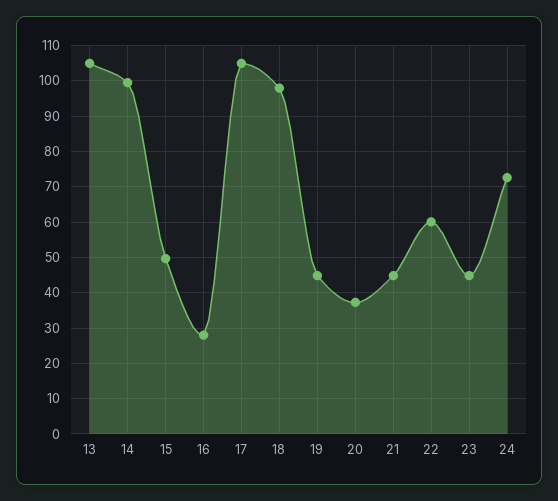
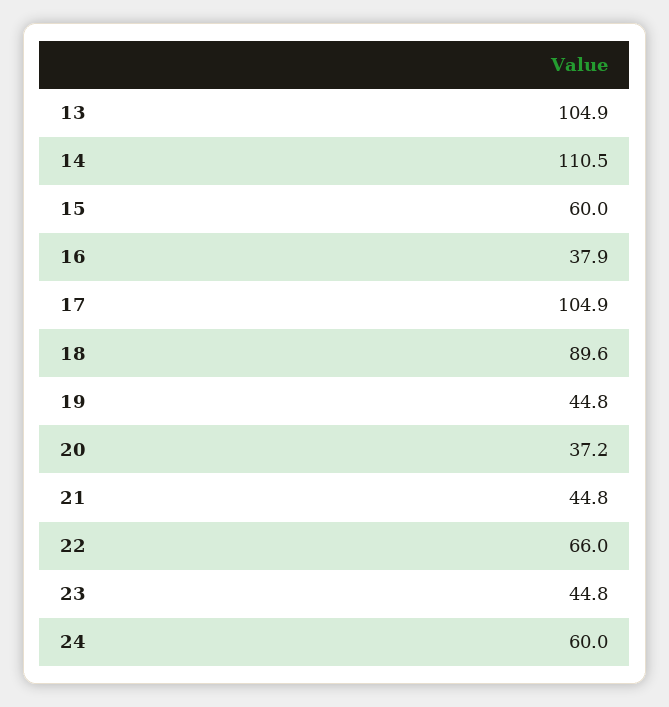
14: 100 -> 110.5
15: 50 -> 60
16: 28 -> 37.9
18: 98 -> 89.6
22: 60 -> 66
24: 72 -> 60

